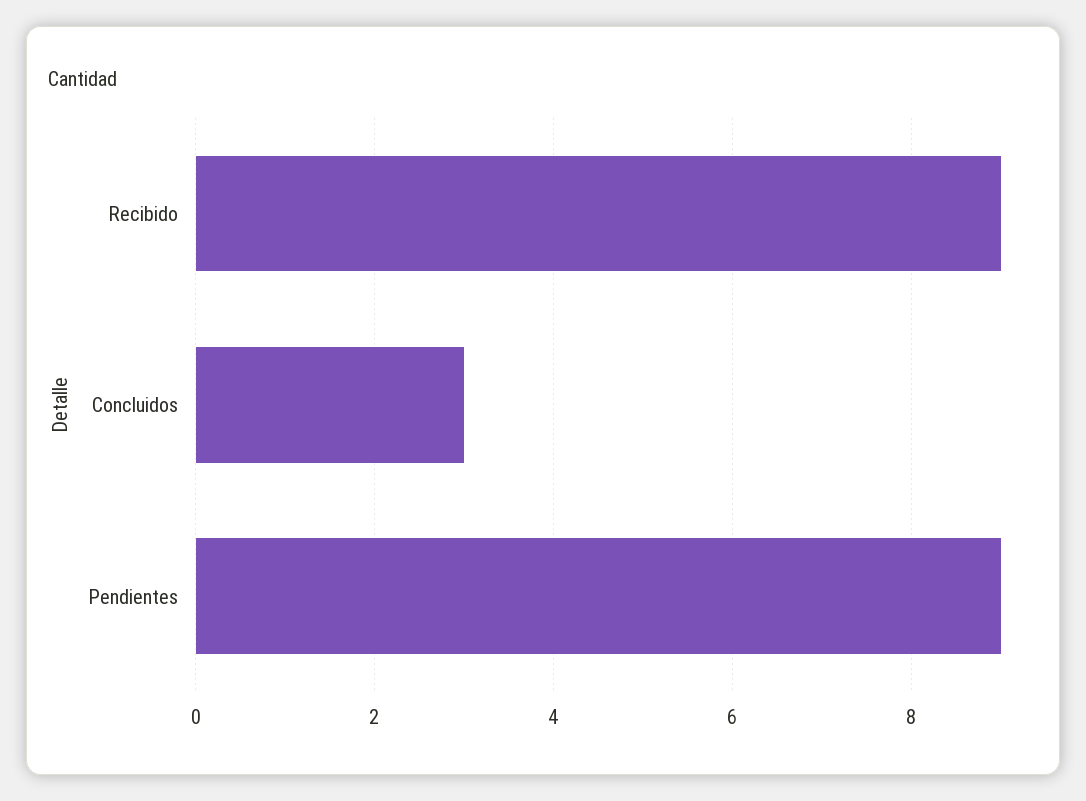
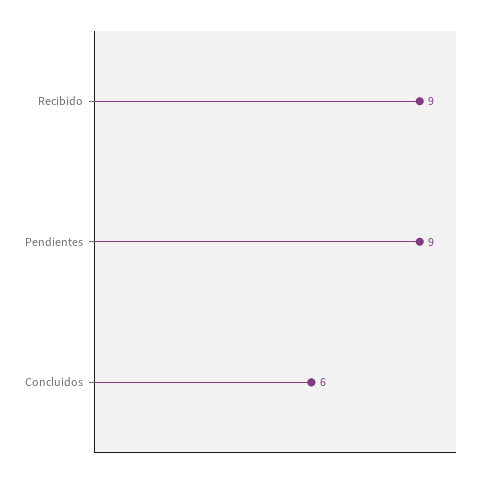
Concluidos: 3 -> 6

